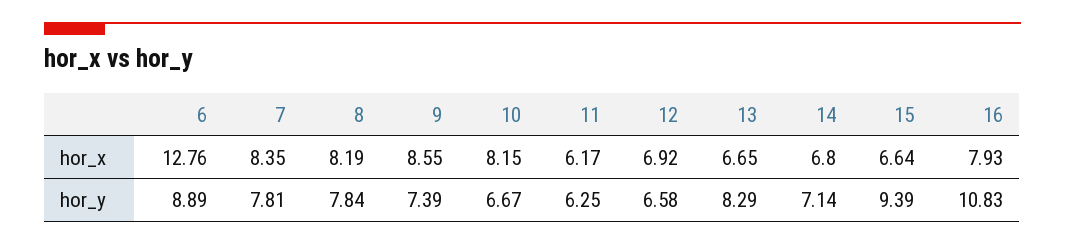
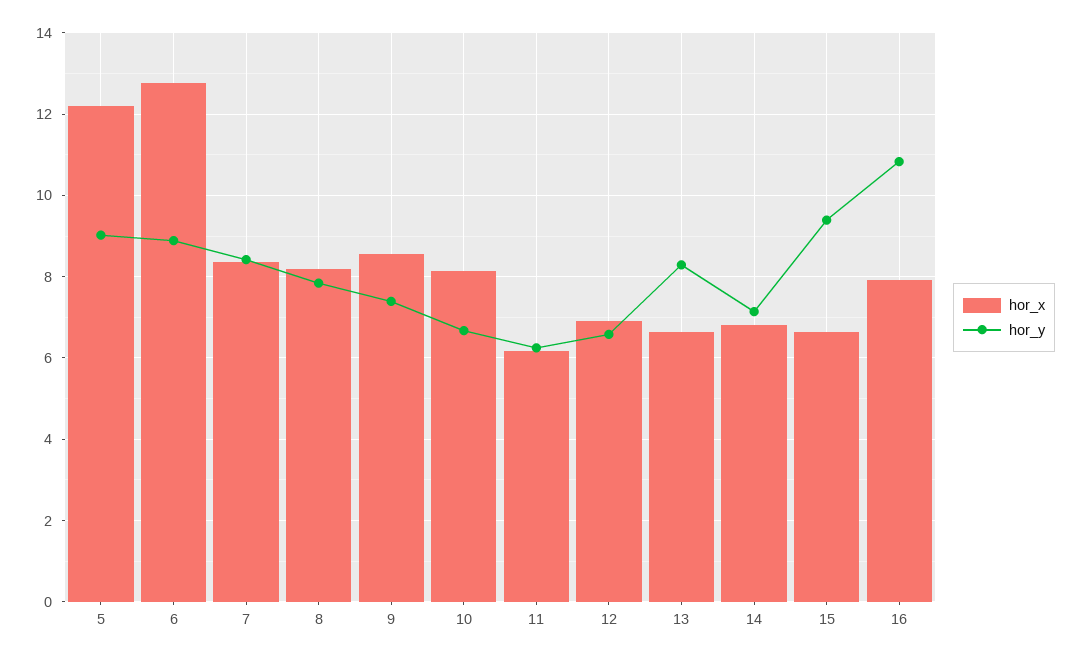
hor_y, 7: 7.81 -> 8.4
hor_x, 5: none -> 12.2
hor_y, 5: none -> 9

